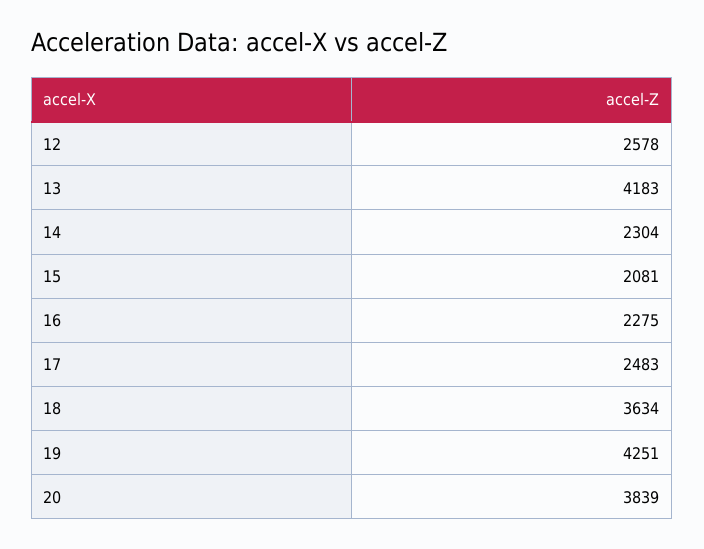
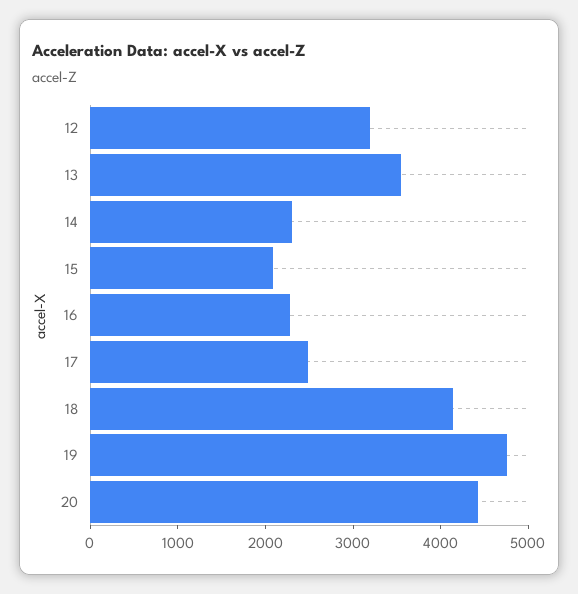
12: 2578 -> 3200
13: 4183 -> 3600
18: 3634 -> 4200
19: 4251 -> 4800
20: 3839 -> 4400

